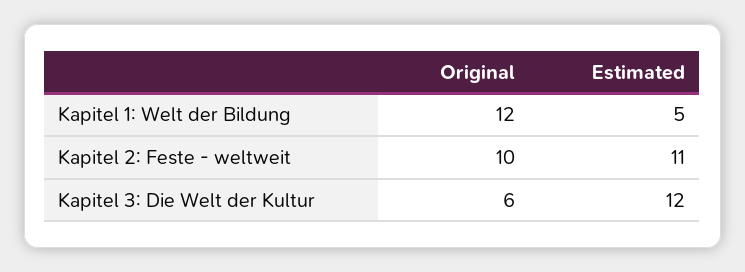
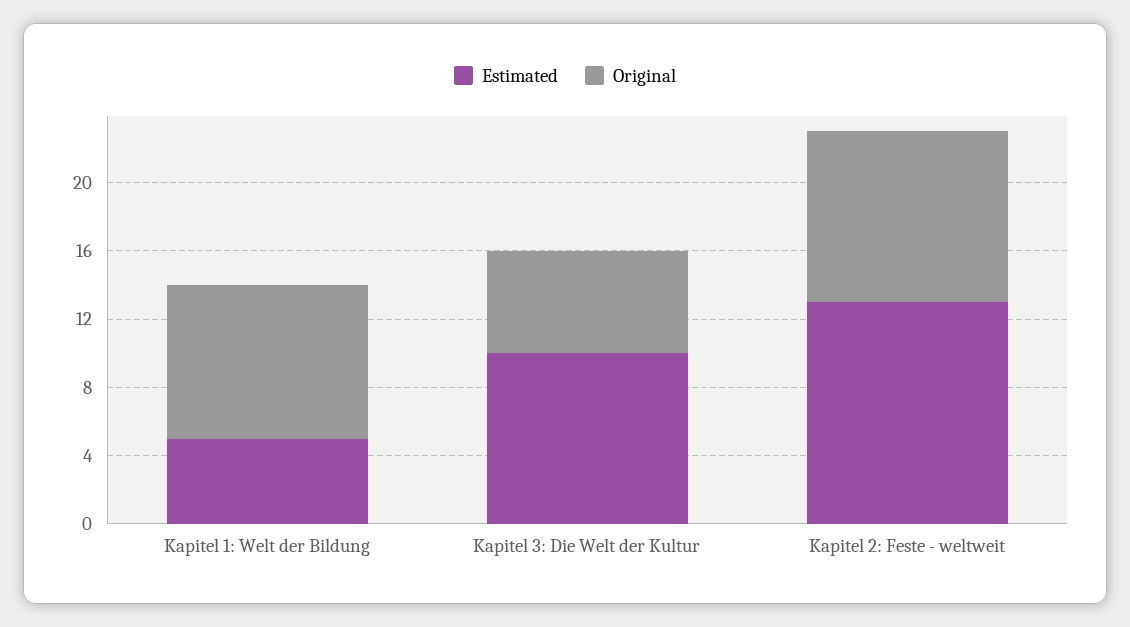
Original, Kapitel 1: Welt der Bildung: 12 -> 9
Estimated, Kapitel 2: Feste - weltweit: 11 -> 13
Estimated, Kapitel 3: Die Welt der Kultur: 12 -> 10

